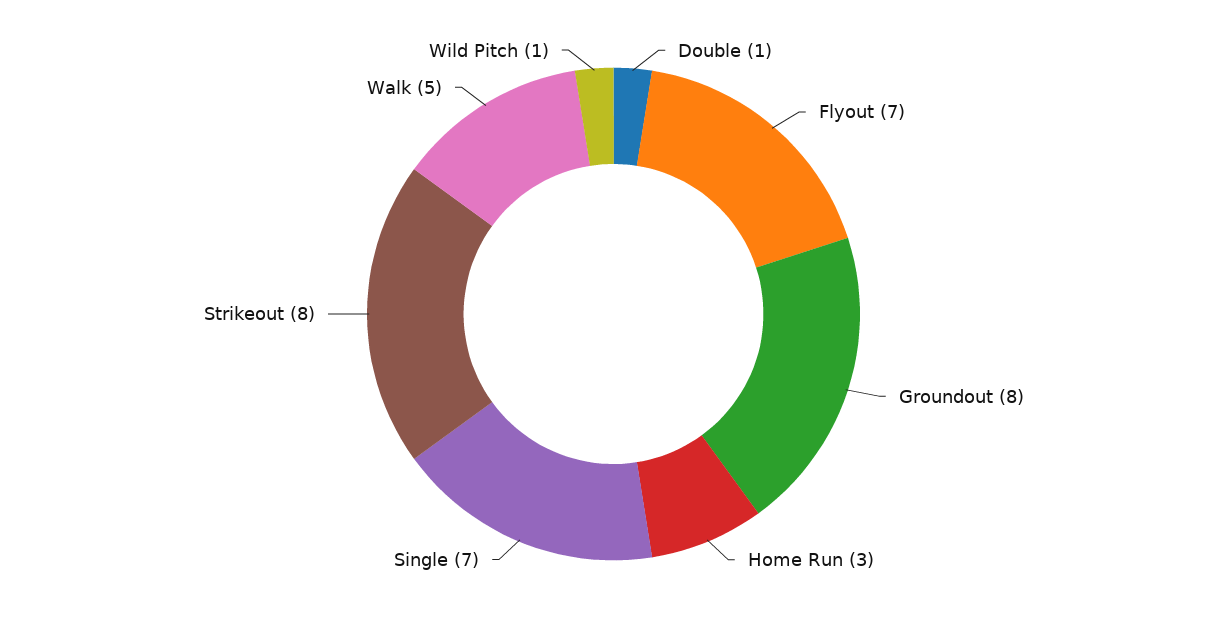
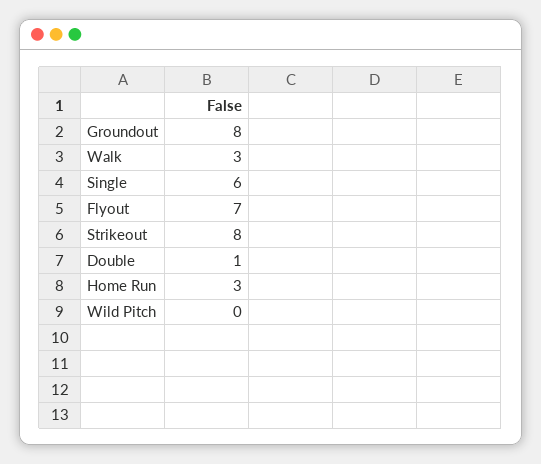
Single: 7 -> 6
Walk: 5 -> 3
Wild Pitch: 1 -> 0

